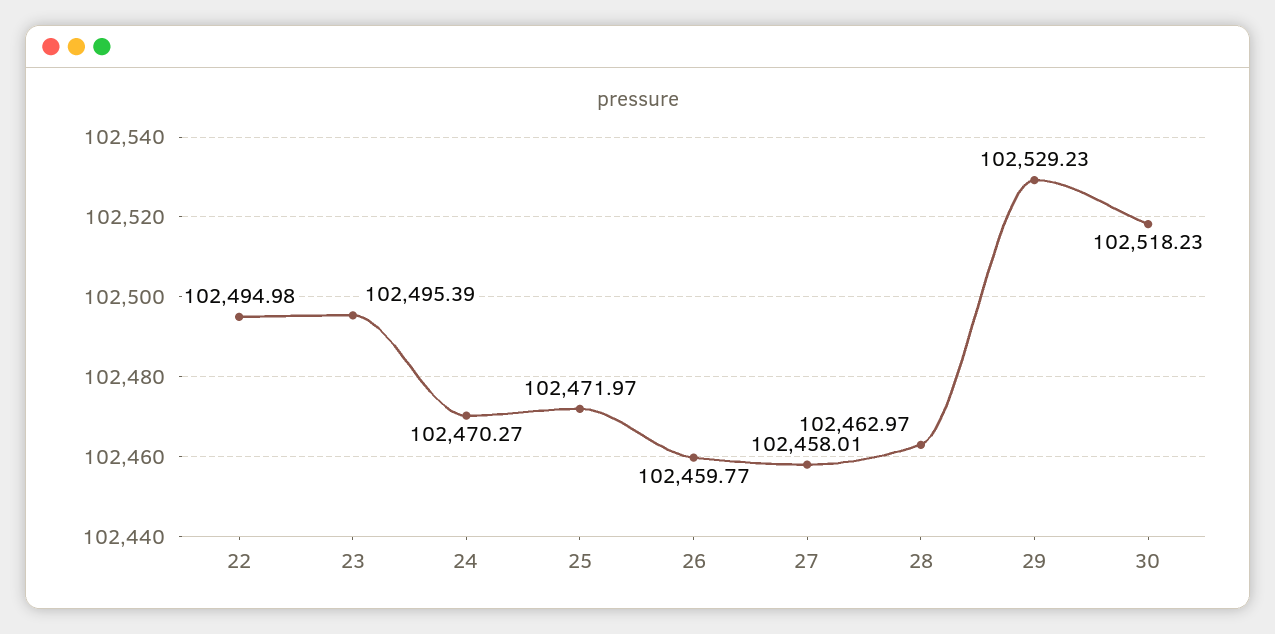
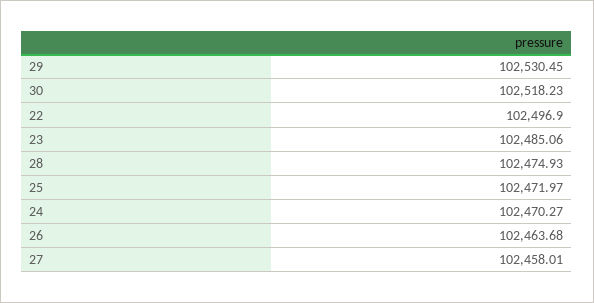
22: 102494.98 -> 102496.9
23: 102495.39 -> 102485.06
26: 102459.77 -> 102463.68
28: 102462.97 -> 102474.93
29: 102529.23 -> 102530.45

